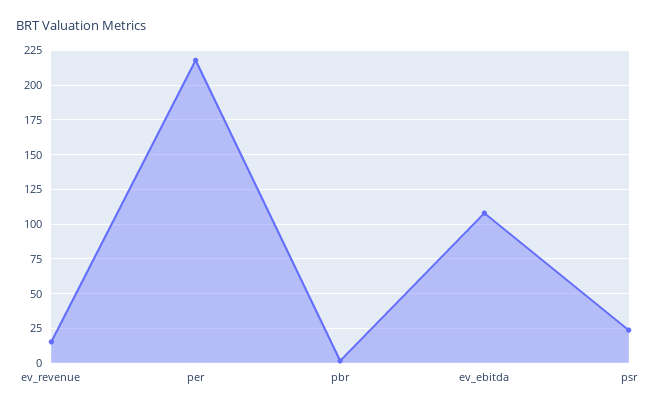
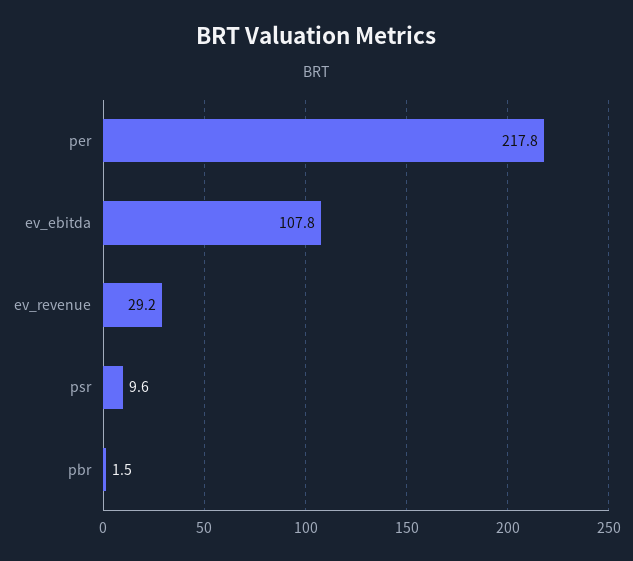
ev_revenue: 15 -> 29.2
psr: 25 -> 9.6

